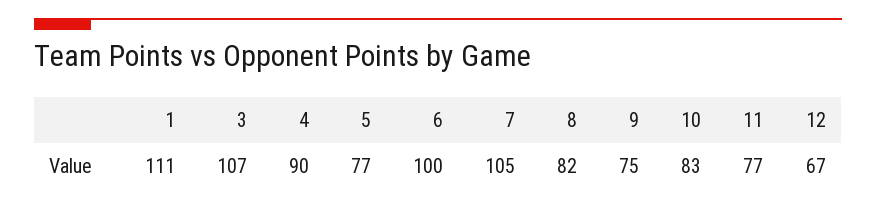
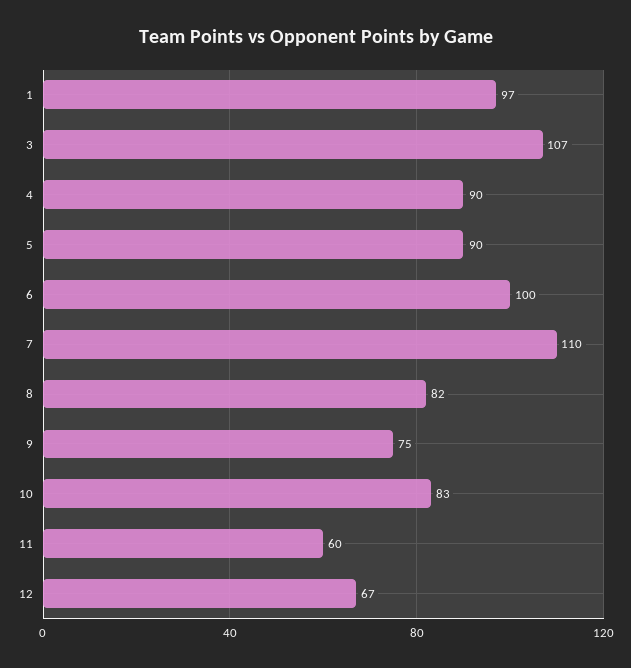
1: 111 -> 97
5: 77 -> 90
7: 105 -> 110
11: 77 -> 60

